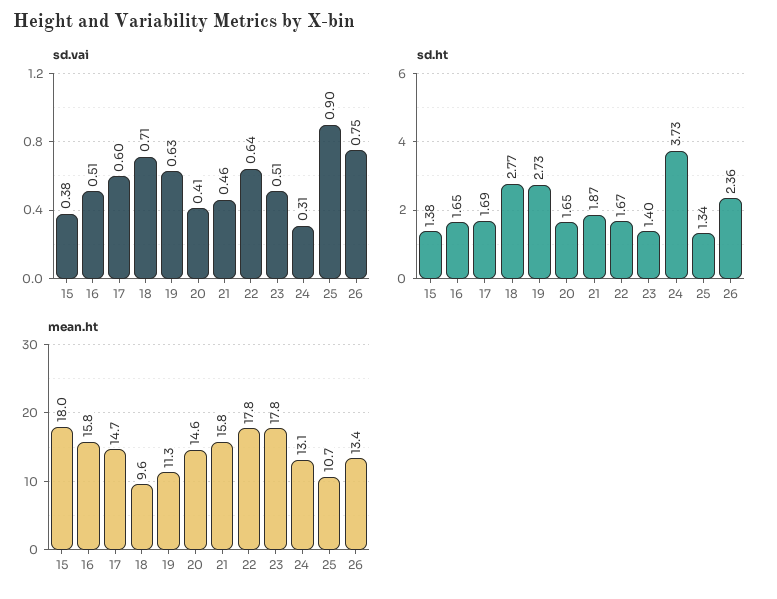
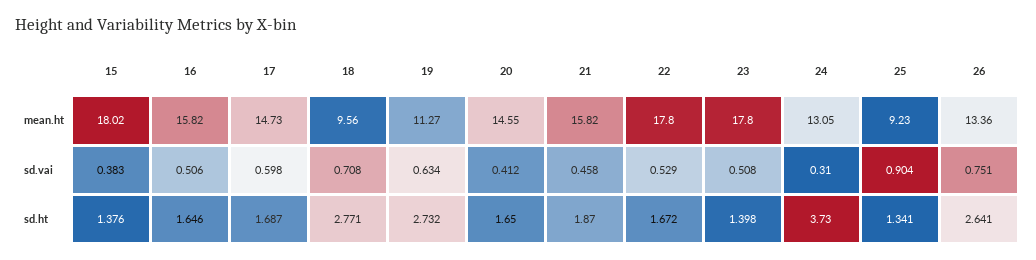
sd.vai, 22: 0.64 -> 0.529
sd.ht, 26: 2.36 -> 2.641
mean.ht, 25: 10.7 -> 9.23

